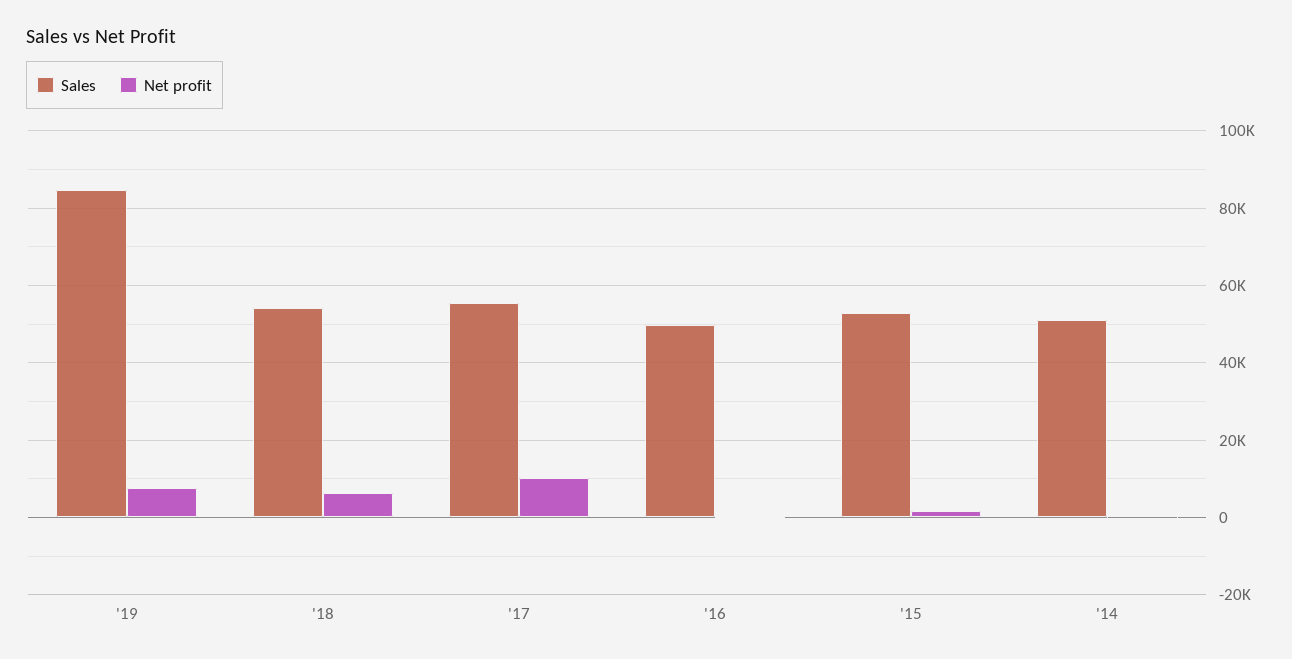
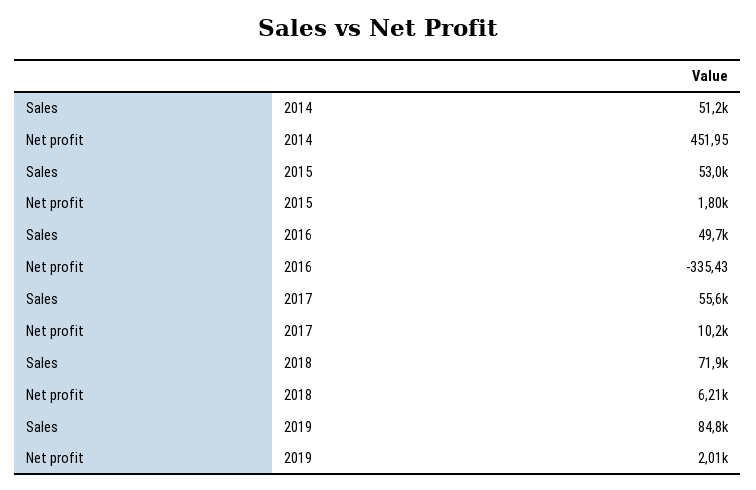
Net profit, '19: 8000 -> 2010
Sales, '18: 54000 -> 71900

